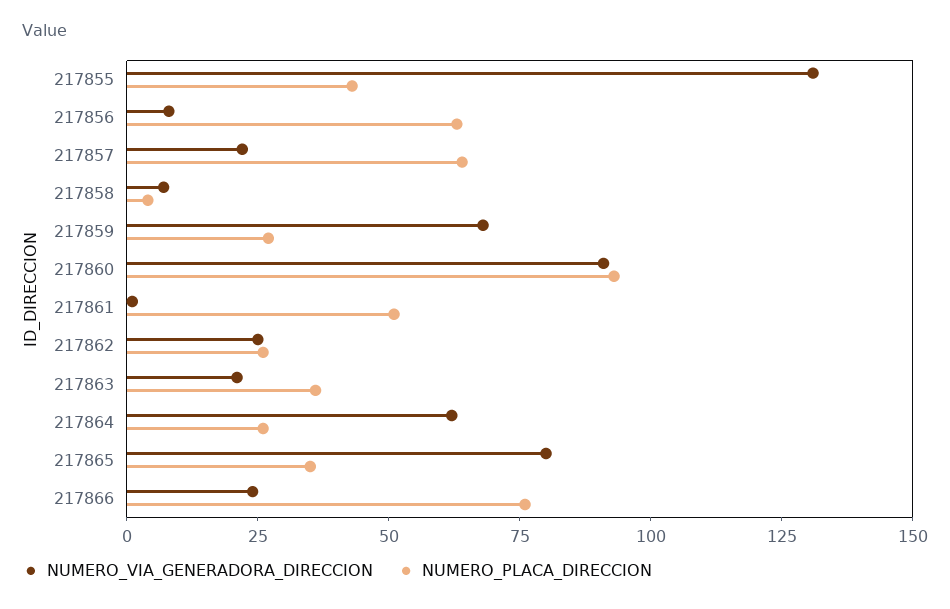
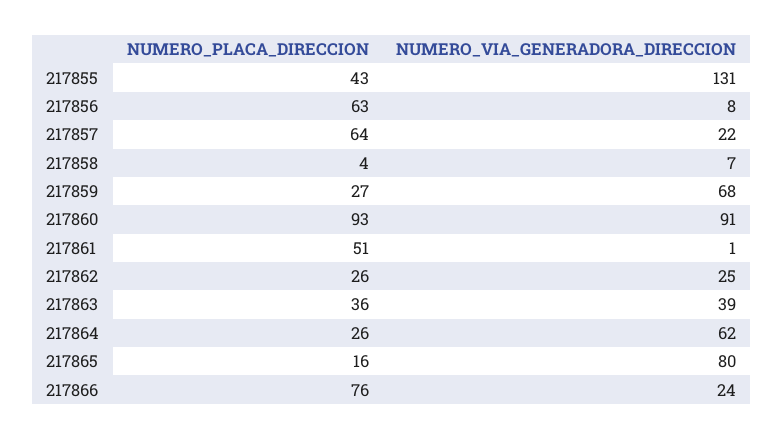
NUMERO_VIA_GENERADORA_DIRECCION, 217863: 20 -> 39
NUMERO_PLACA_DIRECCION, 217865: 35 -> 16

